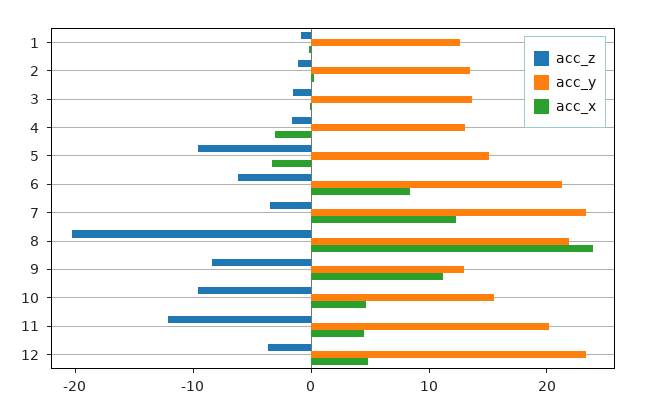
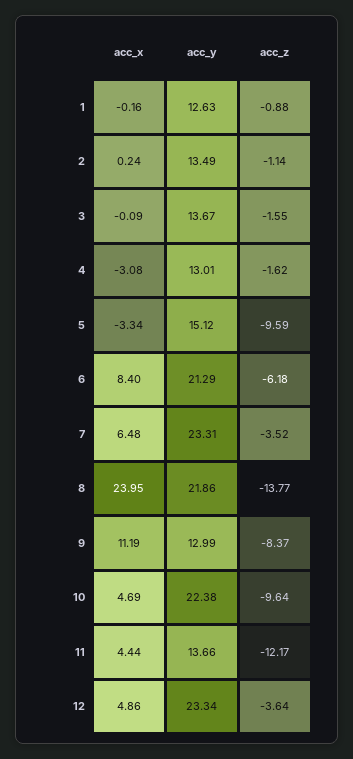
acc_x, 7: 12 -> 6.48
acc_z, 8: -20 -> -13.77
acc_y, 10: 16 -> 22.38
acc_y, 11: 20 -> 13.66

